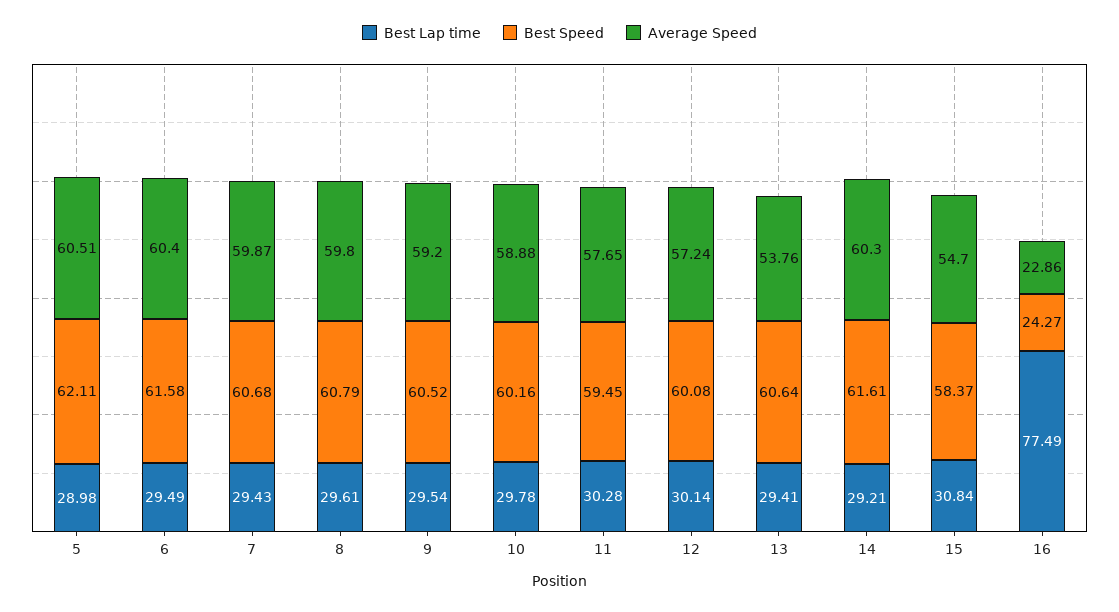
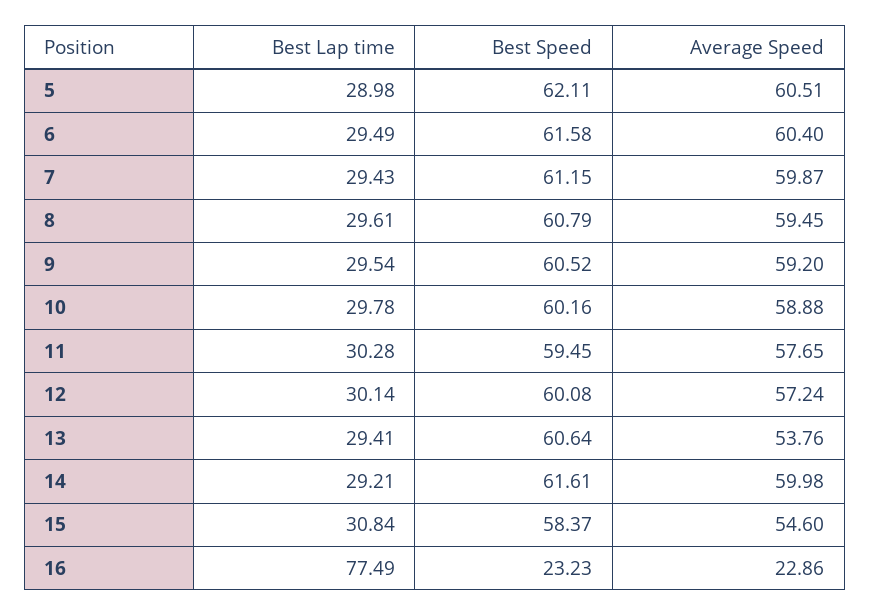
Best Speed, 7: 60.68 -> 61.15
Average Speed, 8: 59.8 -> 59.45
Average Speed, 14: 60.3 -> 59.98
Average Speed, 15: 54.7 -> 54.6
Best Speed, 16: 24.27 -> 23.23

